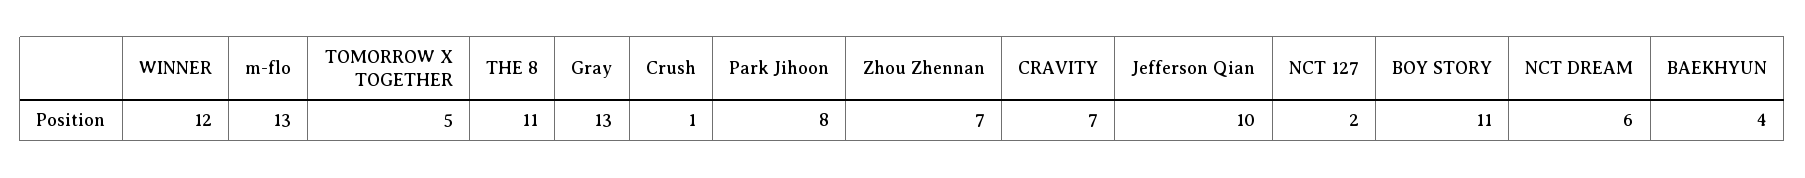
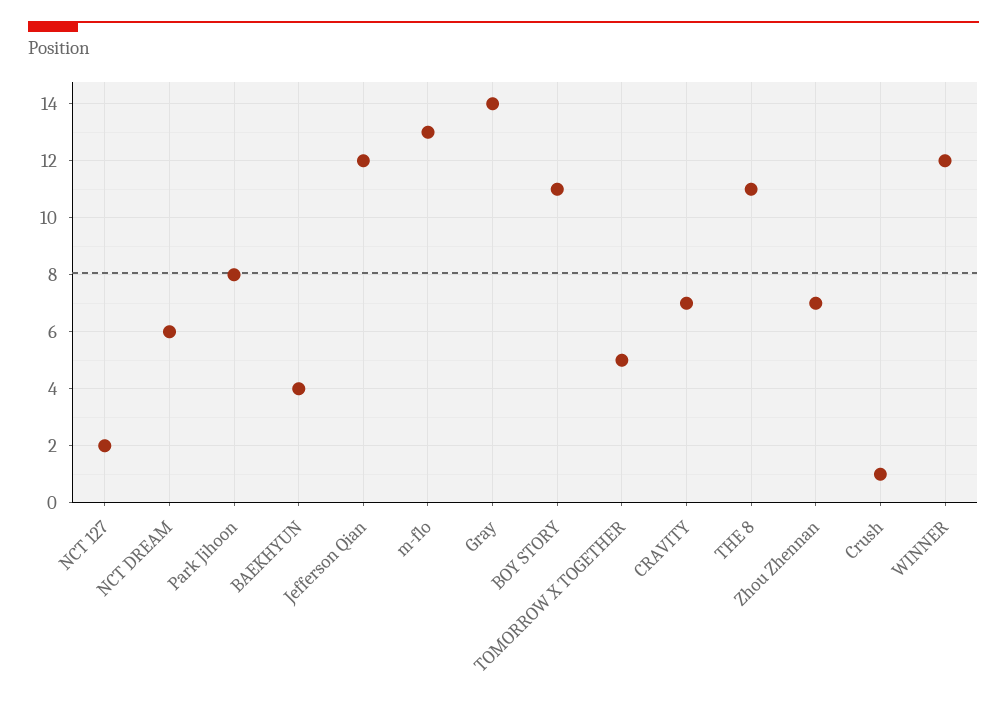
Gray: 13 -> 14
Jefferson Qian: 10 -> 12

